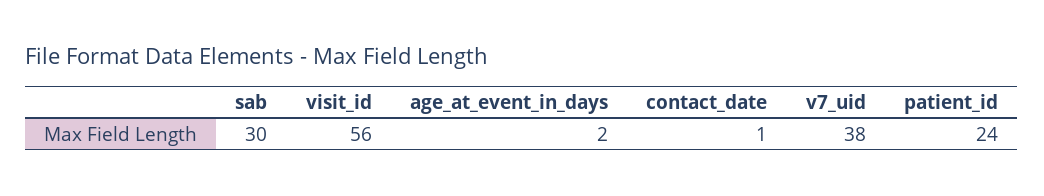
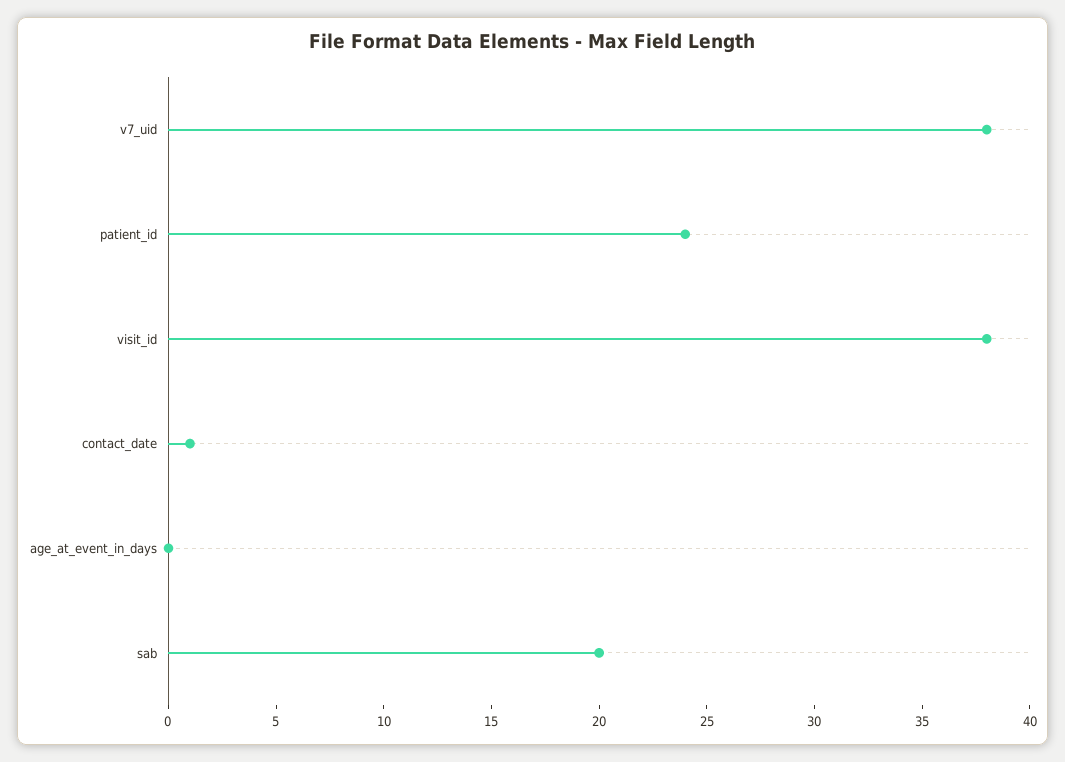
sab: 30 -> 20
visit_id: 56 -> 38
age_at_event_in_days: 2 -> 0

